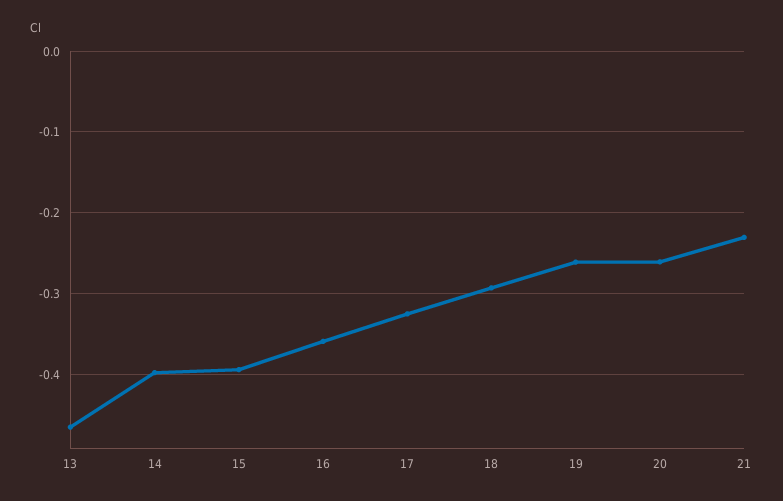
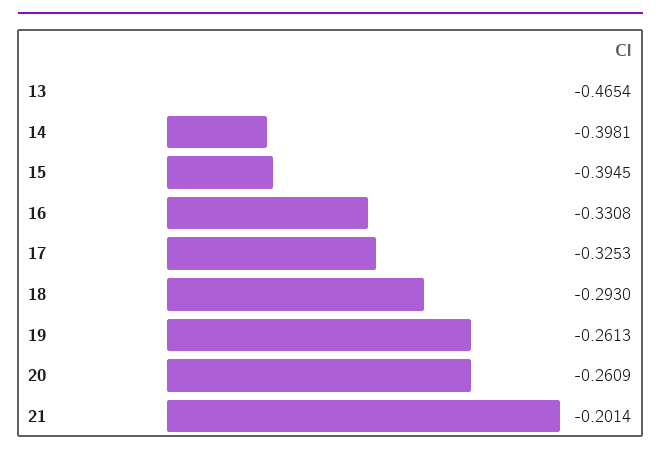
16: -0.36 -> -0.3308
21: -0.23 -> -0.2014

